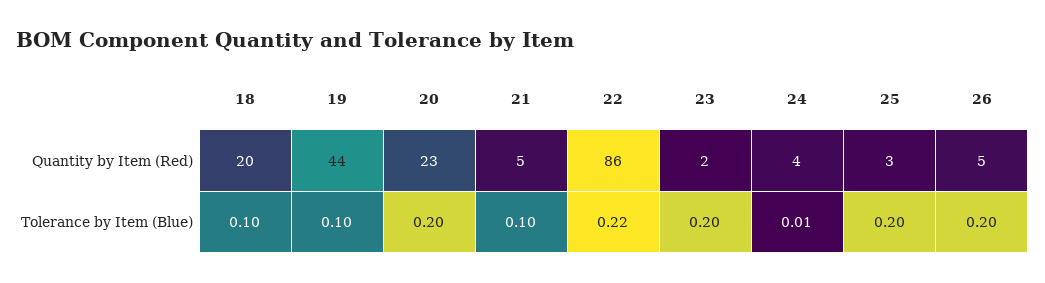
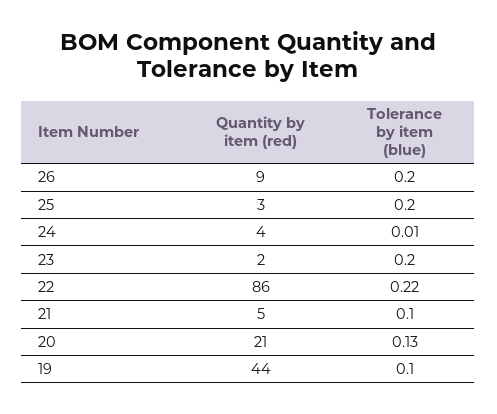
18, Quantity by Item (Red): 20 -> none
20, Quantity by Item (Red): 23 -> 21
26, Quantity by Item (Red): 5 -> 9
18, Tolerance by Item (Blue): 0.1 -> none
20, Tolerance by Item (Blue): 0.2 -> 0.13

